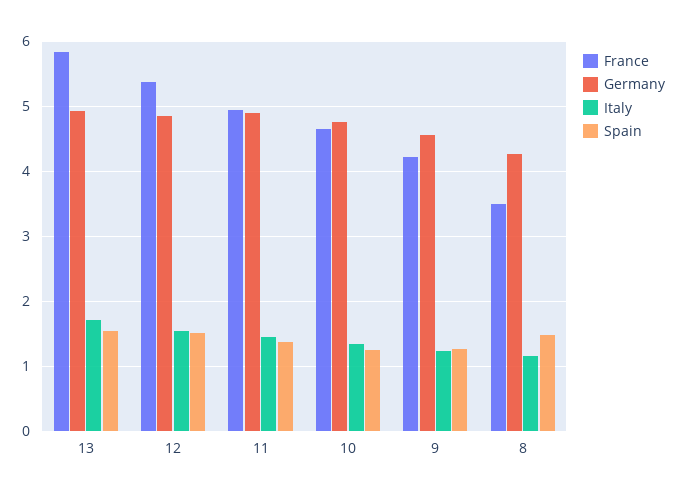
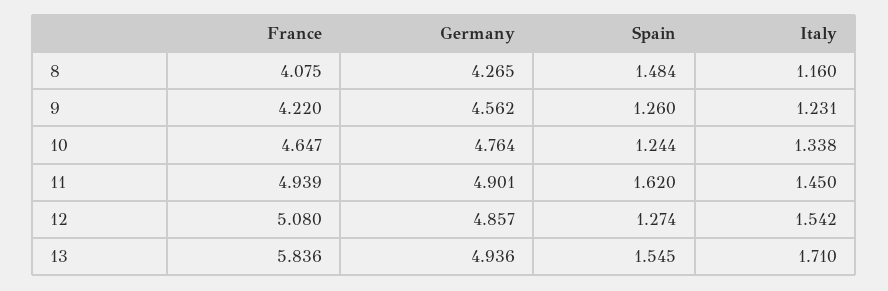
France, 12: 5.4 -> 5.08
Spain, 12: 1.5 -> 1.274
Spain, 11: 1.4 -> 1.62
France, 8: 3.5 -> 4.075

